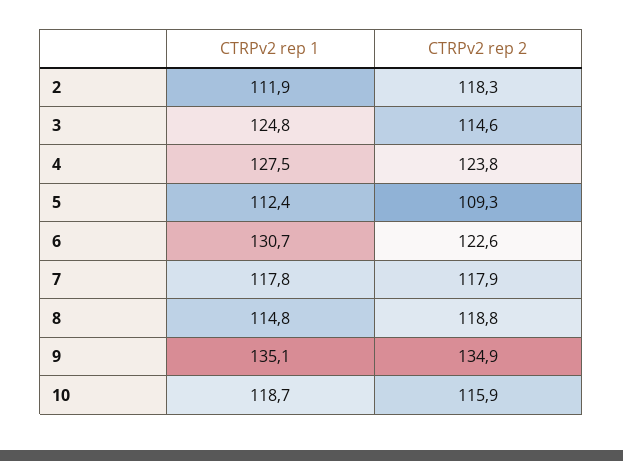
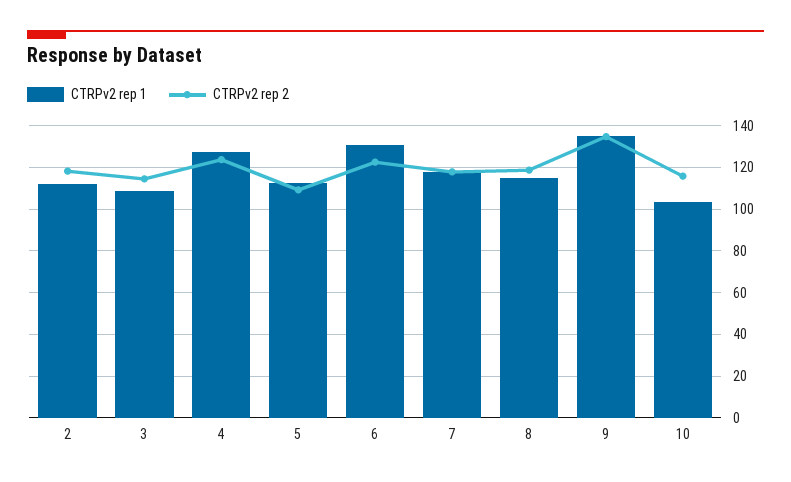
CTRPv2 rep 1, 3: 124.8 -> 110
CTRPv2 rep 1, 10: 118.7 -> 105

